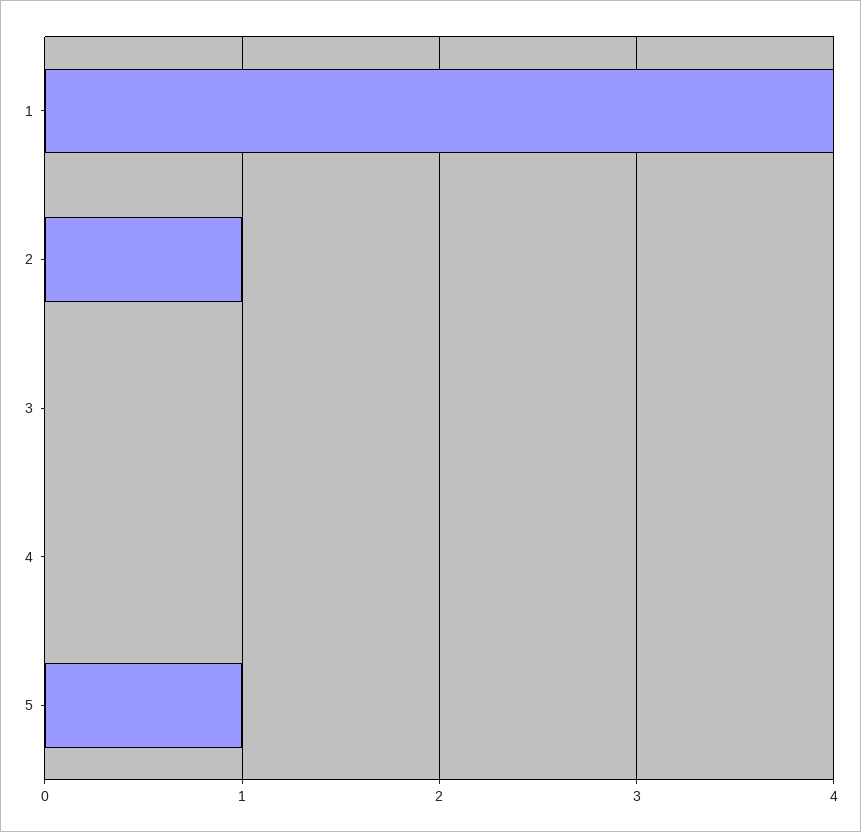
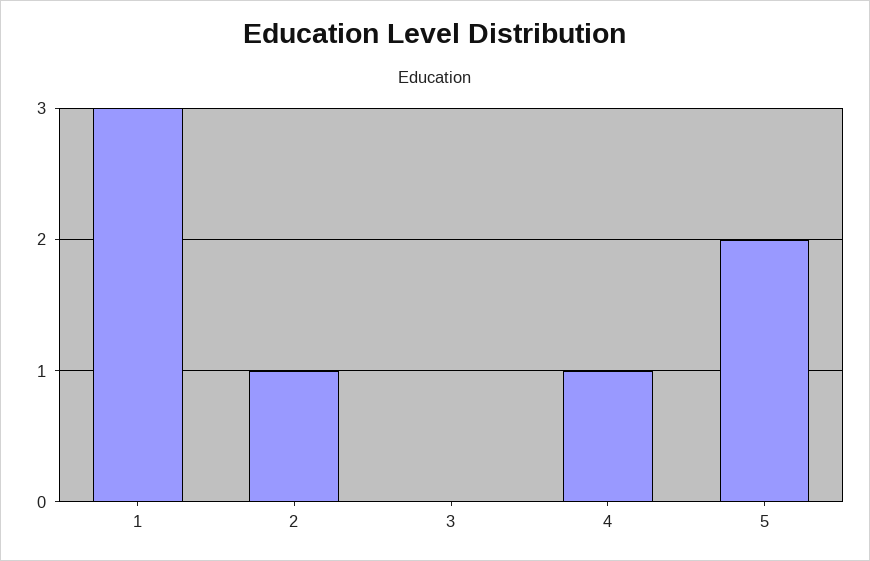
1: 4 -> 3
4: 0 -> 1
5: 1 -> 2

